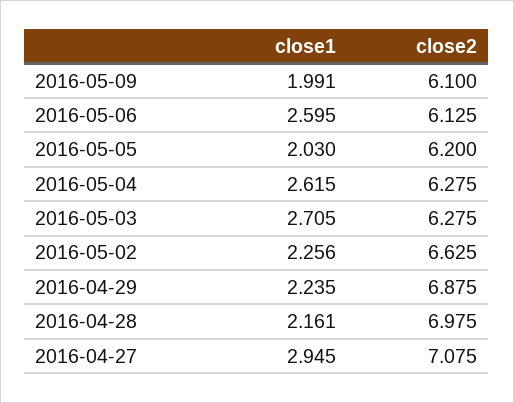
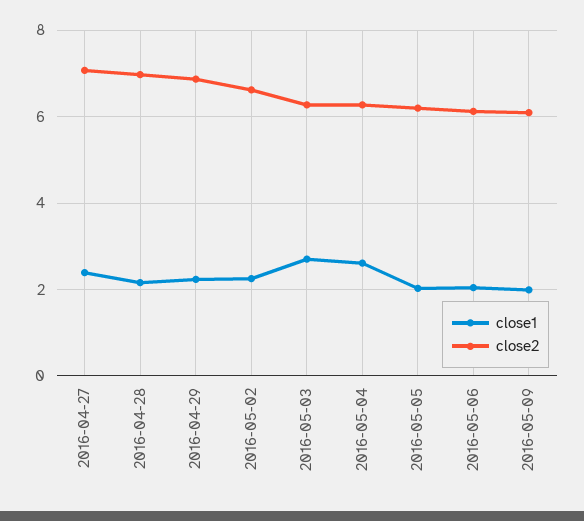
close1, 2016-05-06: 2.595 -> 2
close1, 2016-04-27: 2.945 -> 2.4

